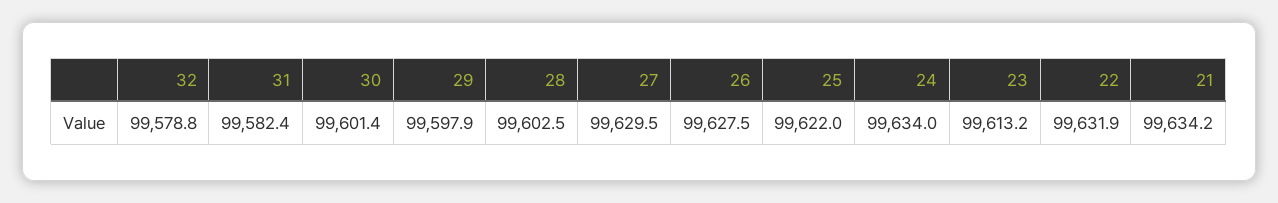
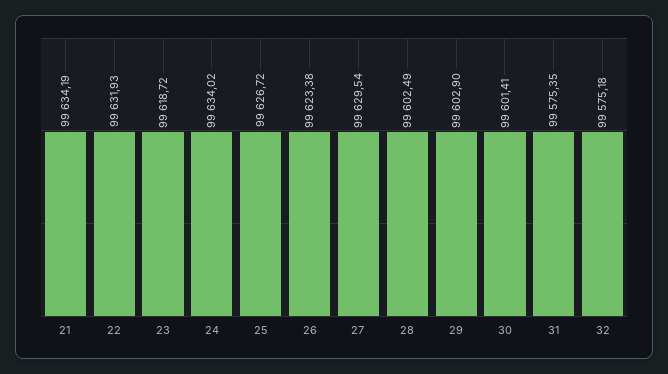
32: 99578.8 -> 99575.18
31: 99582.4 -> 99575.35
29: 99597.9 -> 99602.9
26: 99627.5 -> 99623.38
25: 99622 -> 99626.72
23: 99613.2 -> 99618.72

